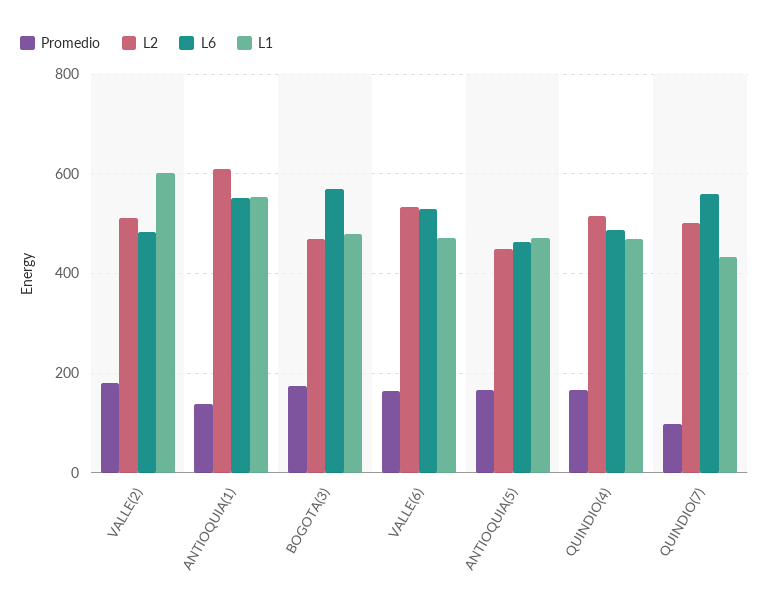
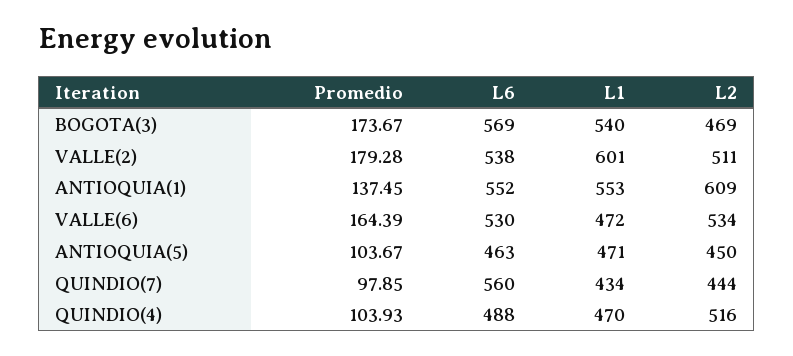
L6, VALLE(2): 480 -> 538
L1, BOGOTA(3): 480 -> 540
Promedio, ANTIOQUIA(5): 160 -> 103.67
Promedio, QUINDIO(4): 160 -> 103.93
L2, QUINDIO(7): 500 -> 444

